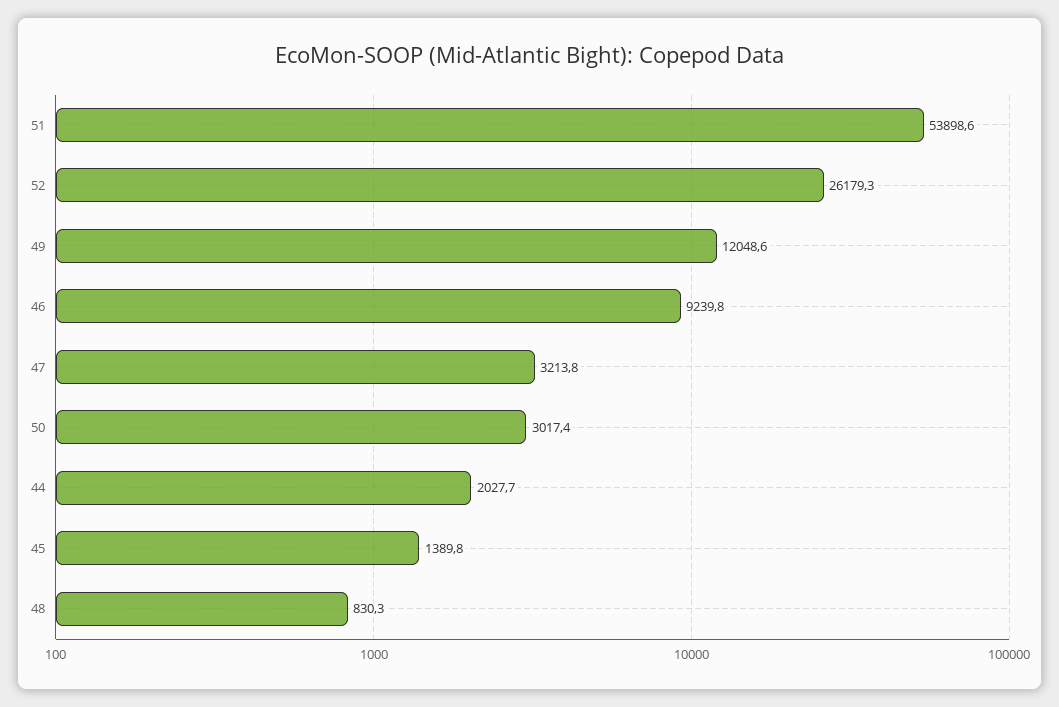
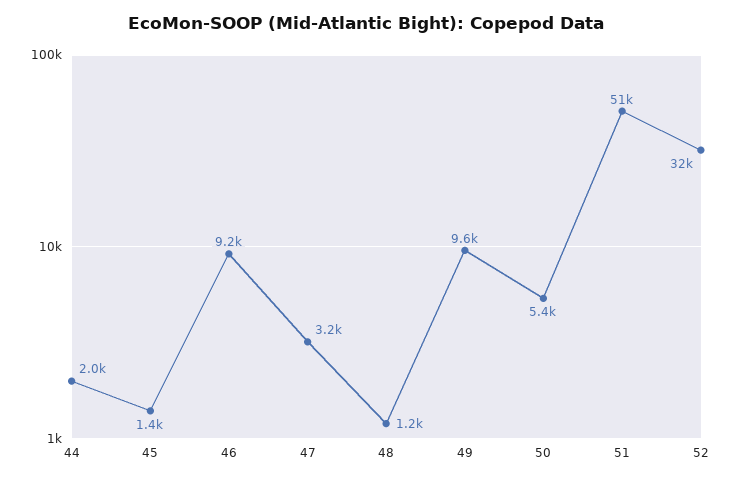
51: 53898.6 -> 51000
52: 26179.3 -> 32000
49: 12048.6 -> 9600
50: 3017.4 -> 5400
48: 830.3 -> 1200

